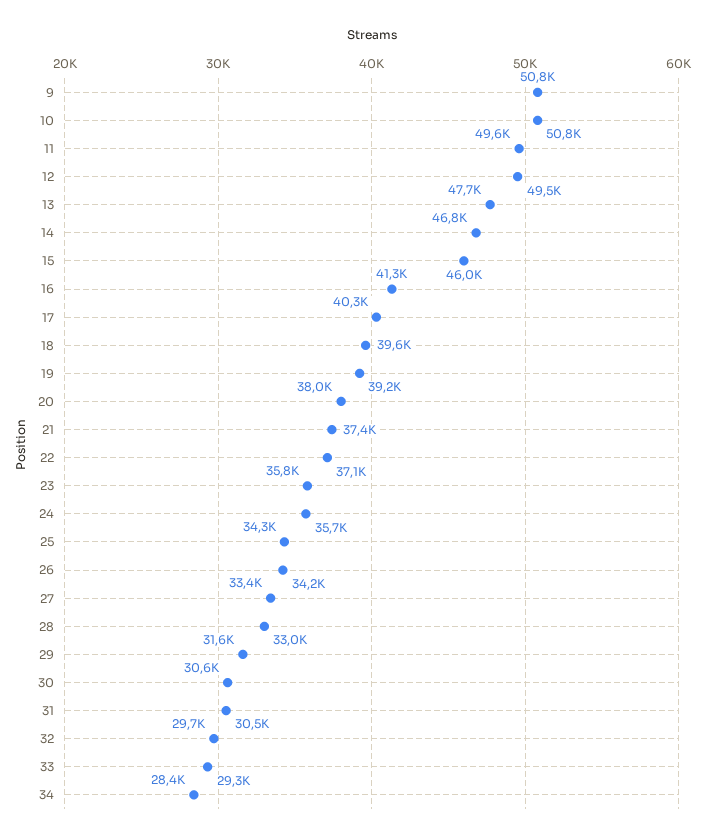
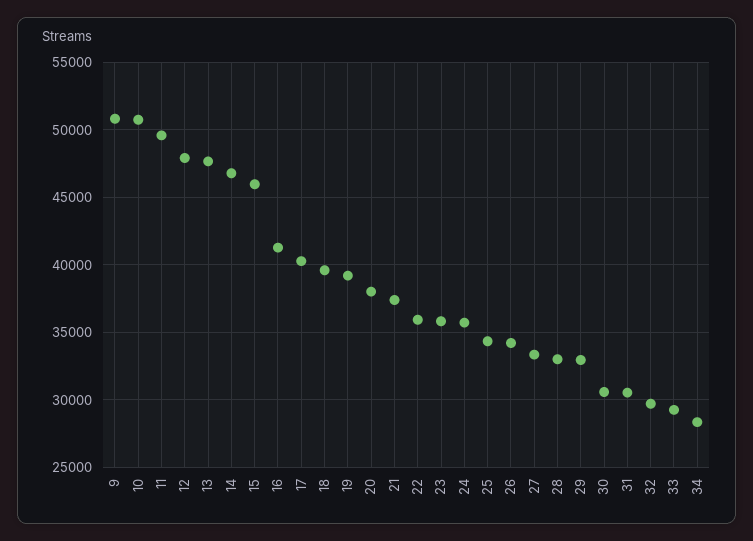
12: 49500 -> 48000
22: 37100 -> 36000
29: 31600 -> 33000

